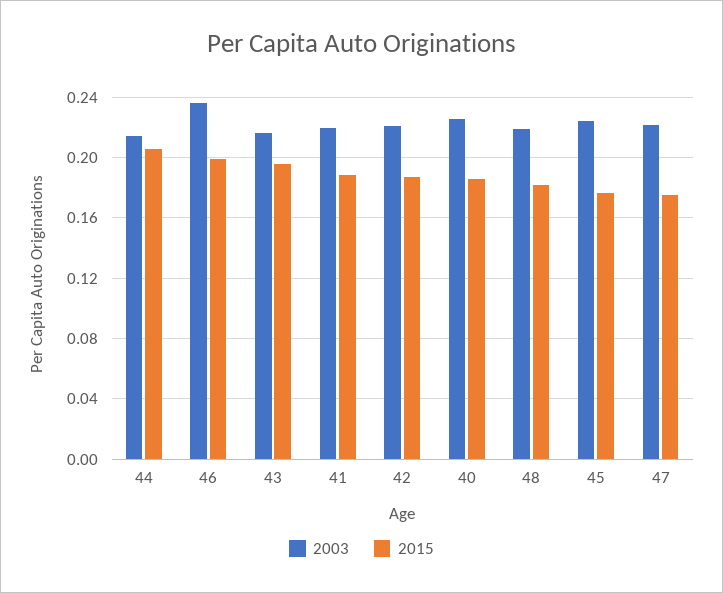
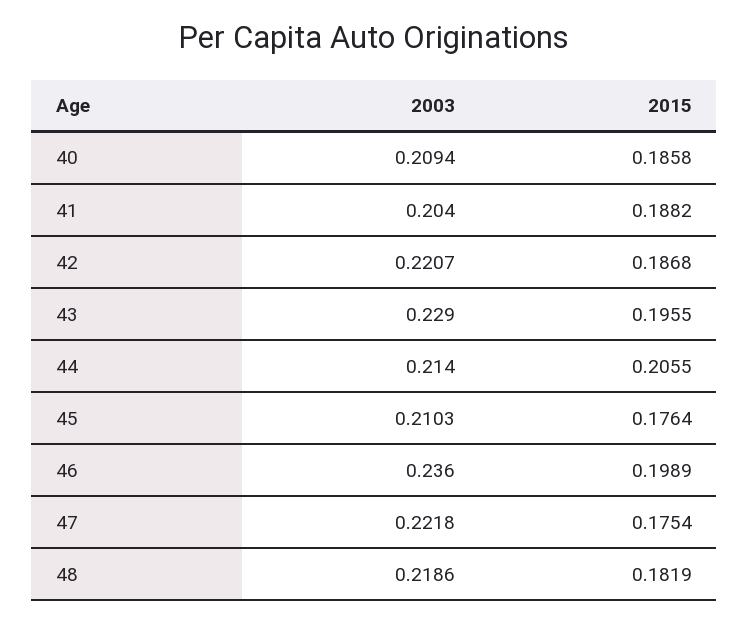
2003, 43: 0.215 -> 0.229
2003, 41: 0.22 -> 0.204
2003, 40: 0.225 -> 0.2094
2003, 45: 0.225 -> 0.2103

